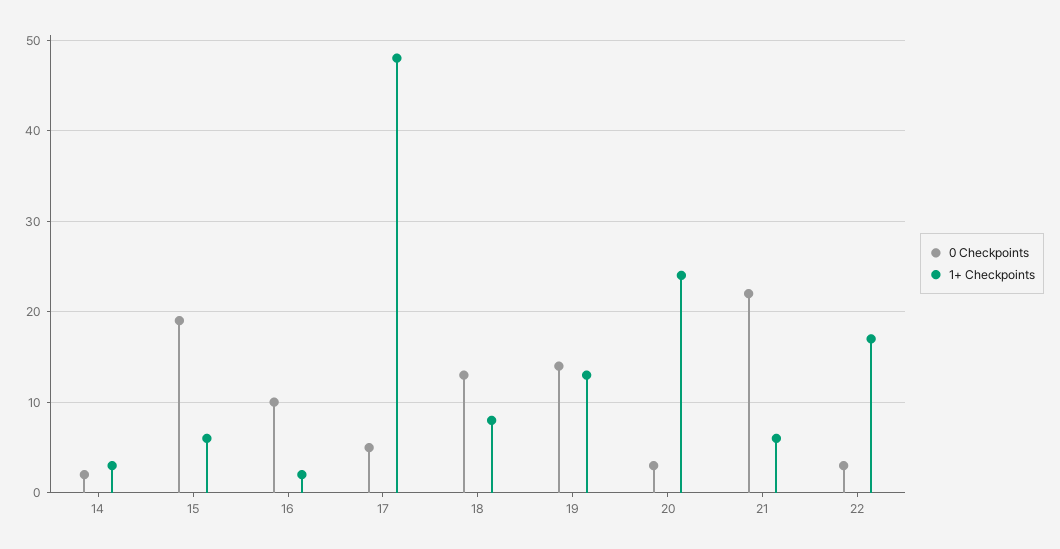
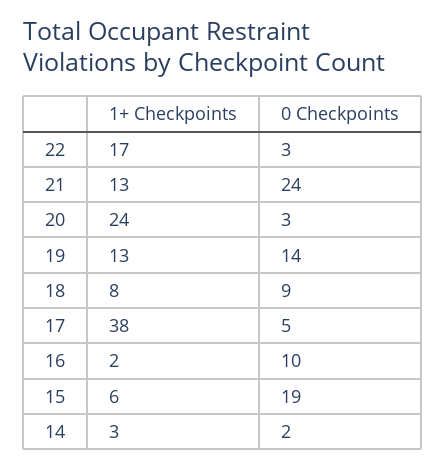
1+ Checkpoints, 17: 48 -> 38
0 Checkpoints, 18: 13 -> 9
0 Checkpoints, 21: 22 -> 24
1+ Checkpoints, 21: 6 -> 13

